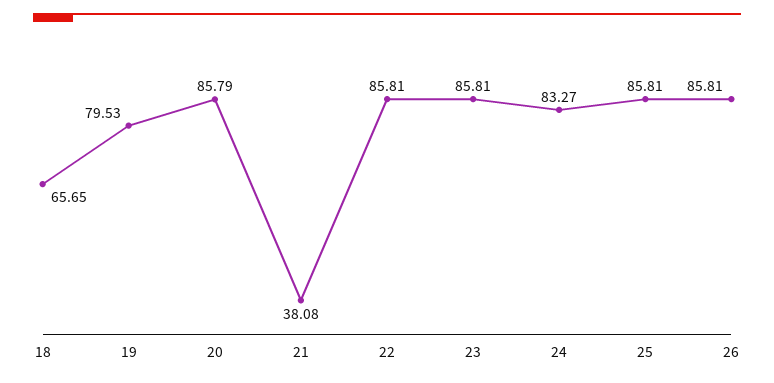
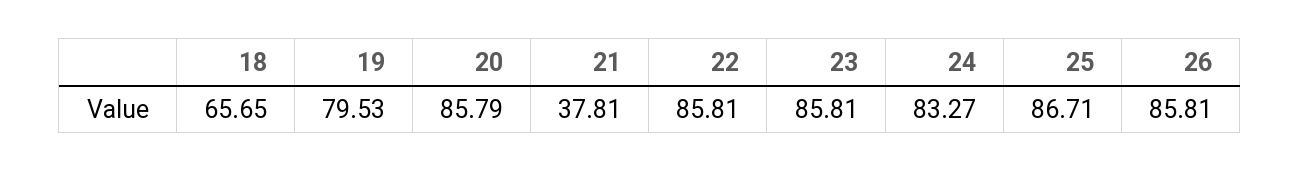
21: 38.08 -> 37.81
25: 85.81 -> 86.71

